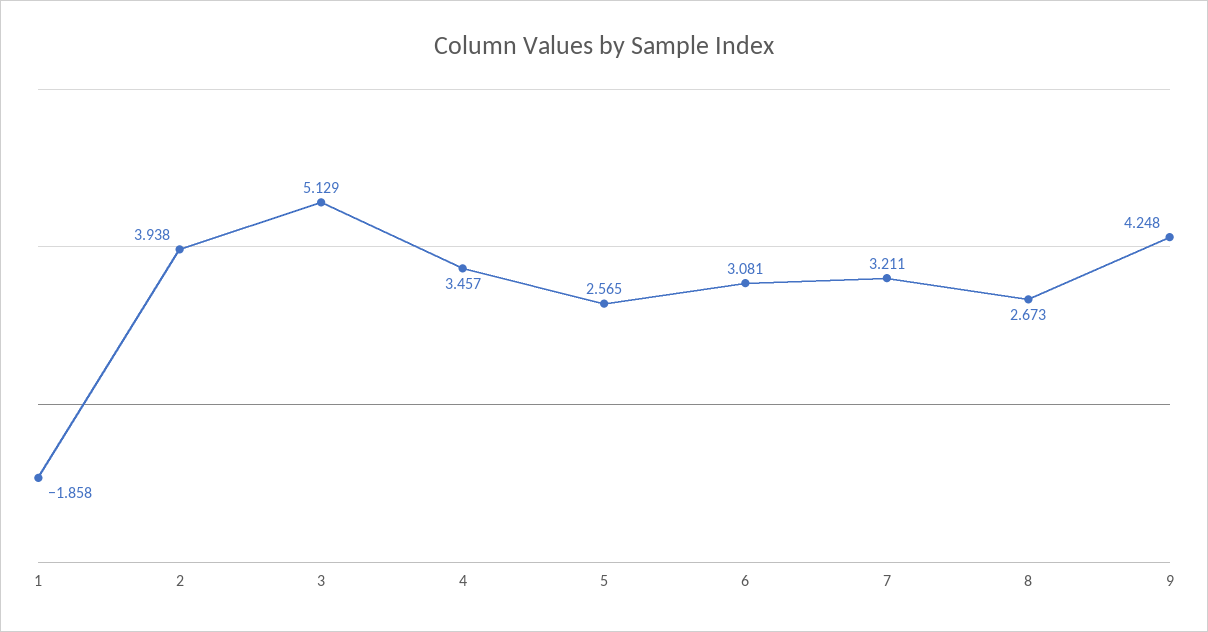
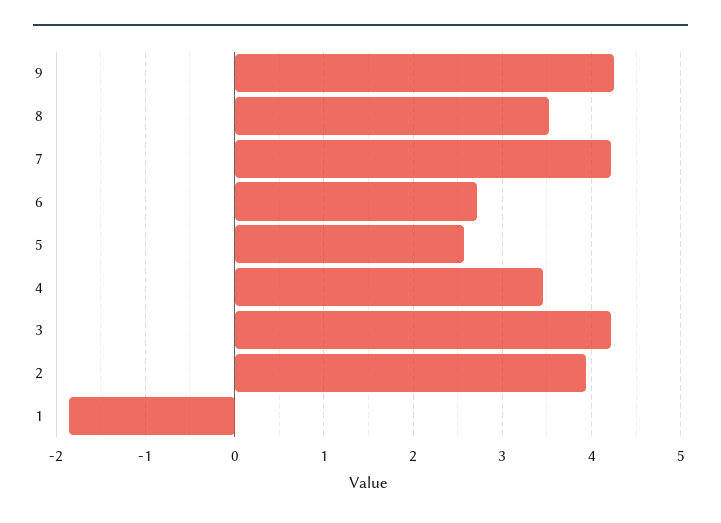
3: 5.129 -> 4.2
6: 3.081 -> 2.7
7: 3.211 -> 4.2
8: 2.673 -> 3.5

